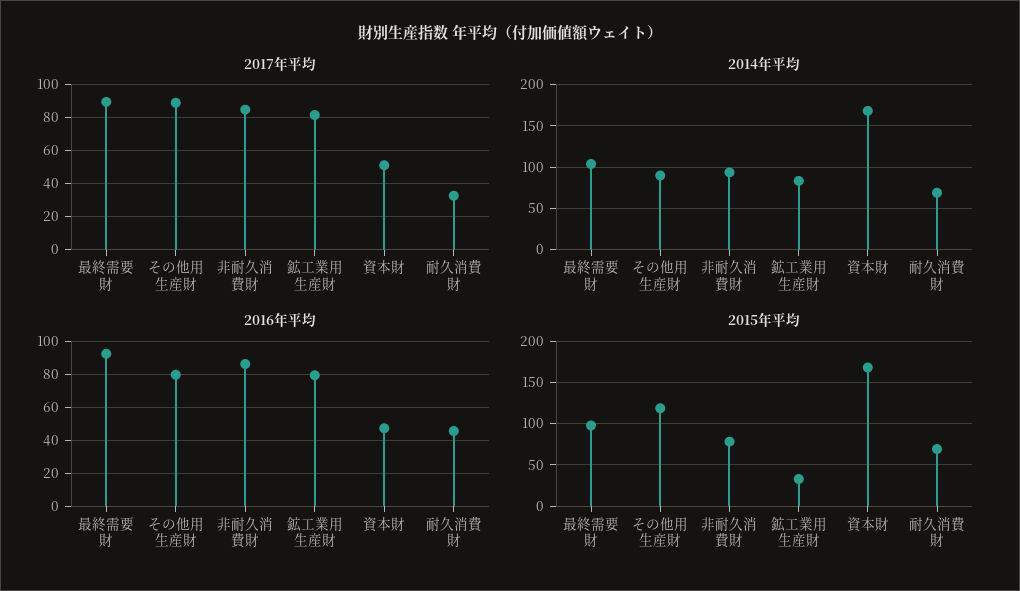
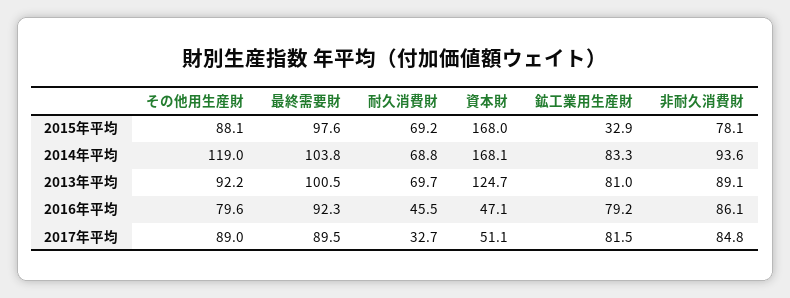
2014年平均, その他用生産財: 90 -> 119
2015年平均, その他用生産財: 120 -> 88.1
2013年平均, その他用生産財: none -> 92.2
2013年平均, 最終需要財: none -> 100.5
2013年平均, 耐久消費財: none -> 69.7
2013年平均, 資本財: none -> 124.7
2013年平均, 鉱工業用生産財: none -> 81
2013年平均, 非耐久消費財: none -> 89.1

